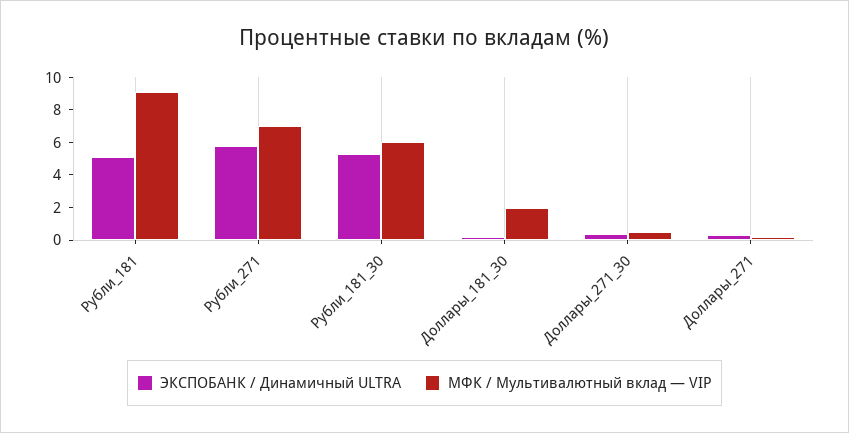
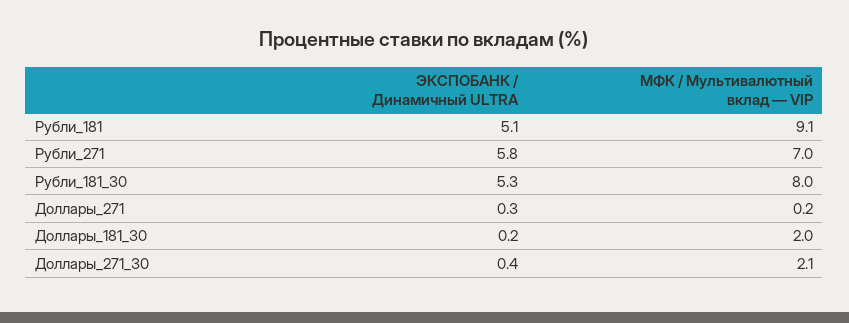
МФК / Мультивалютный вклад — VIP, Рубли_181_30: 6 -> 8
МФК / Мультивалютный вклад — VIP, Доллары_271_30: 0.5 -> 2.1

